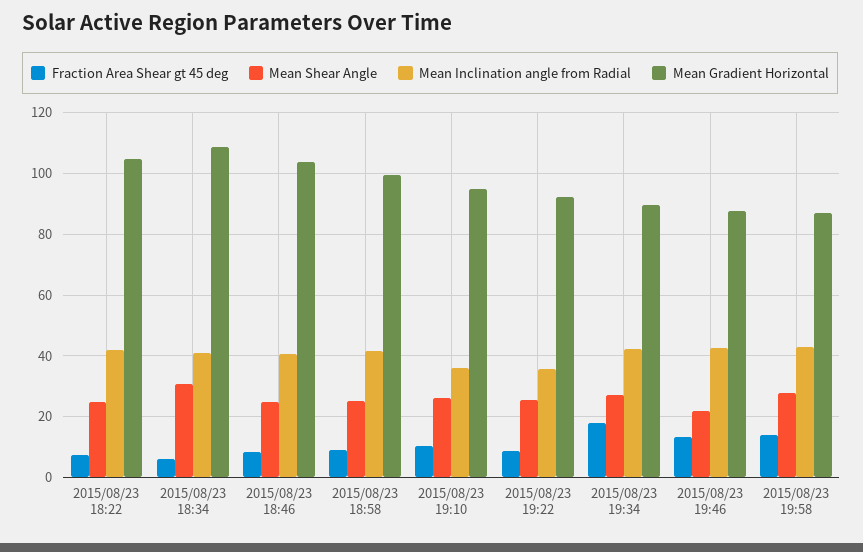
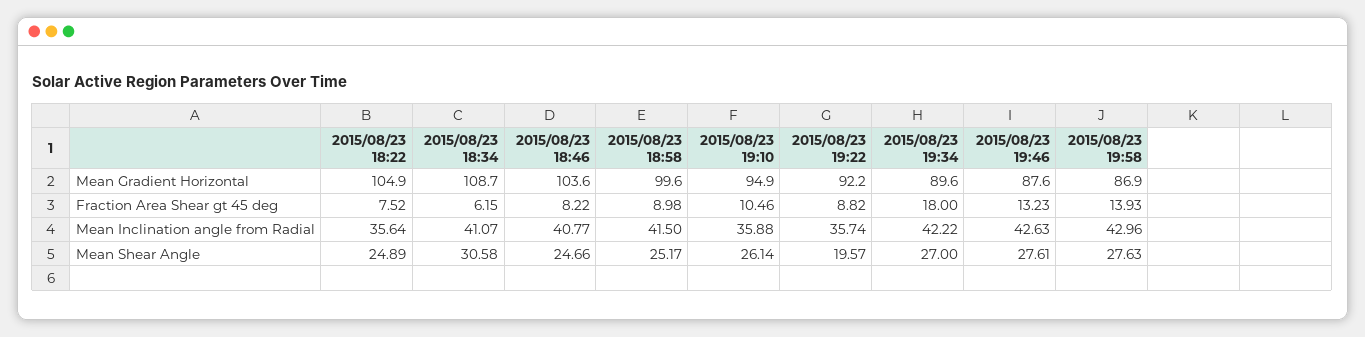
Mean Inclination angle from Radial, 2015/08/23 18:22: 42 -> 35.64
Mean Shear Angle, 2015/08/23 19:22: 26 -> 19.57
Mean Shear Angle, 2015/08/23 19:46: 22 -> 27.61

